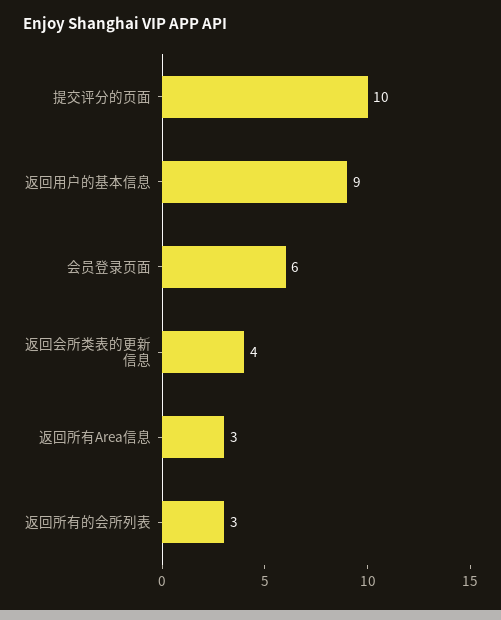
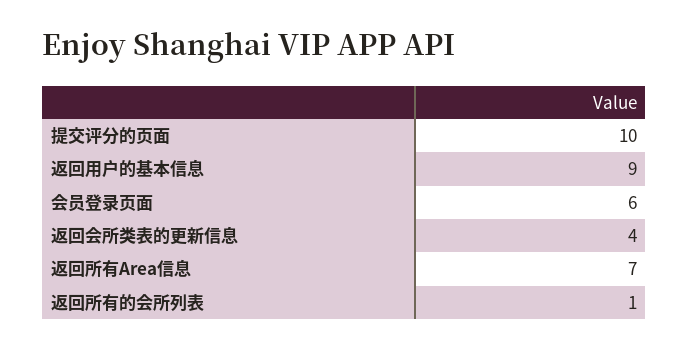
返回所有Area信息: 3 -> 7
返回所有的会所列表: 3 -> 1

